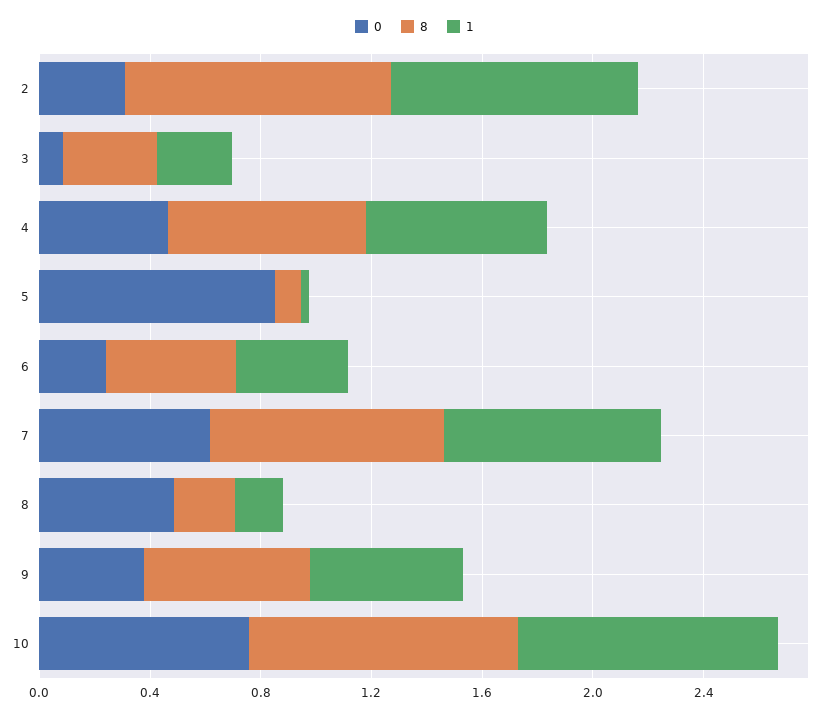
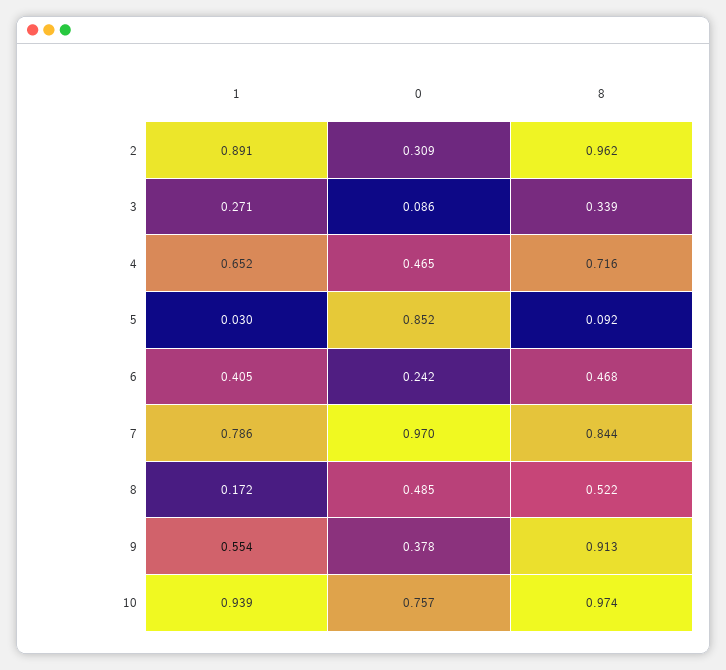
0, 7: 0.6 -> 0.97
8, 8: 0.2 -> 0.522
8, 9: 0.6 -> 0.913

